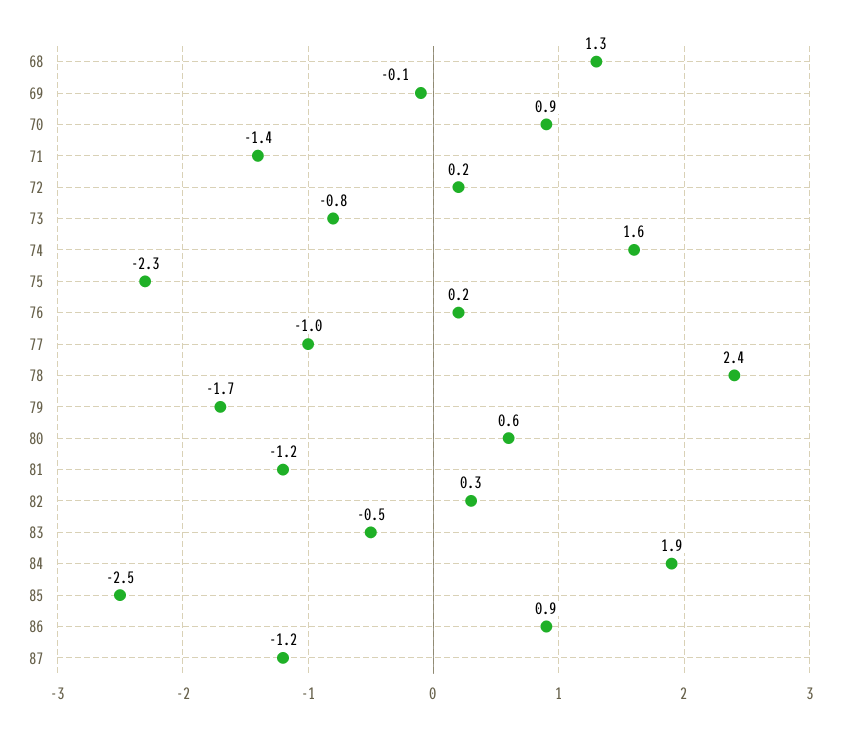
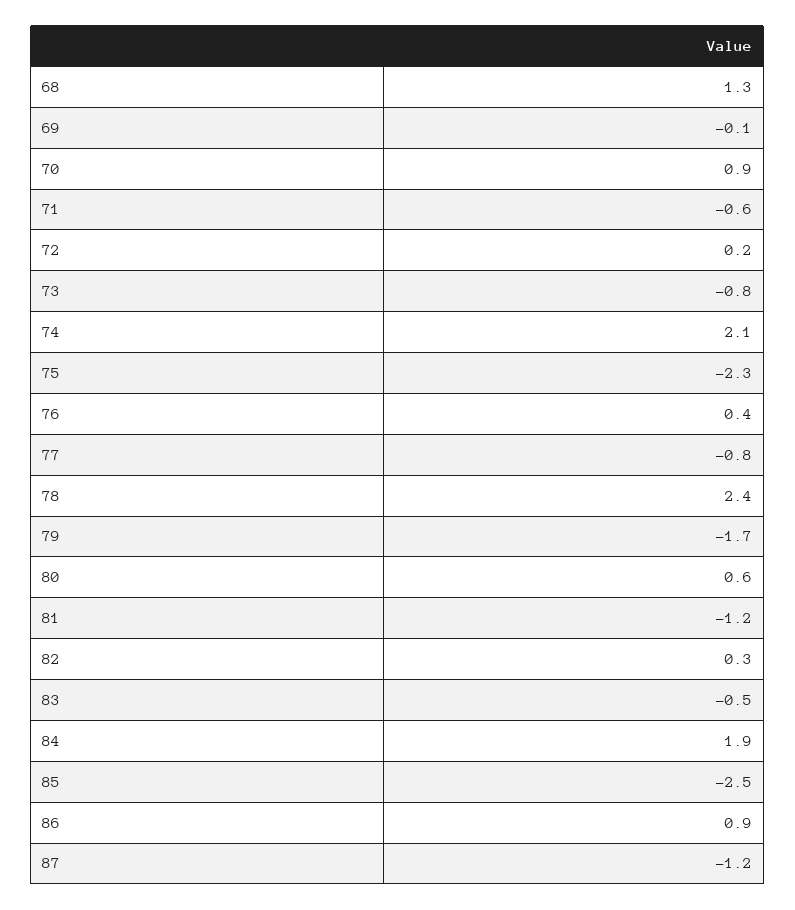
71: -1.4 -> -0.6
74: 1.6 -> 2.1
76: 0.2 -> 0.4
77: -1 -> -0.8

